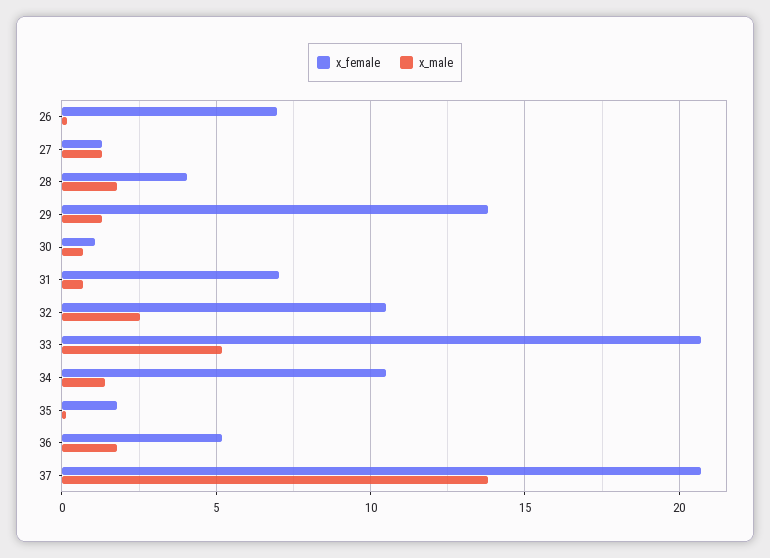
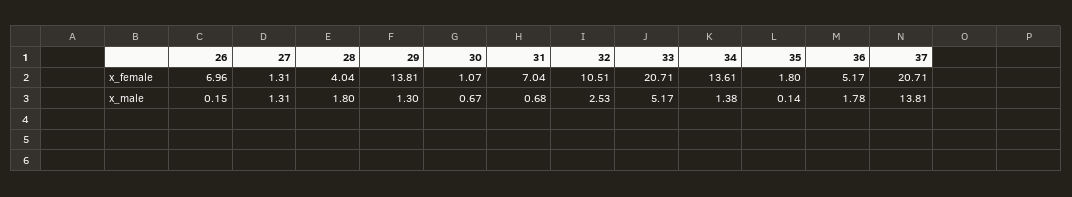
x_female, 34: 10.5 -> 13.61

